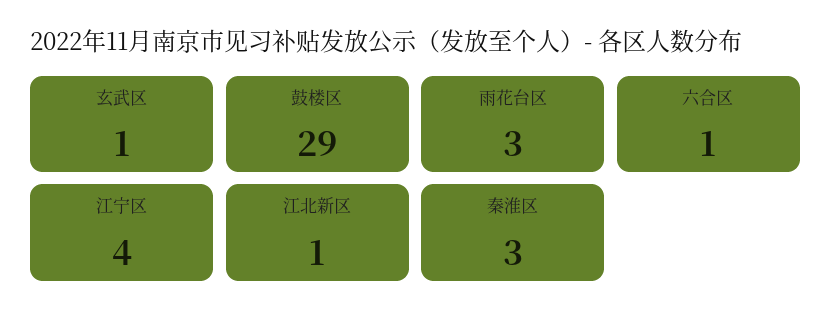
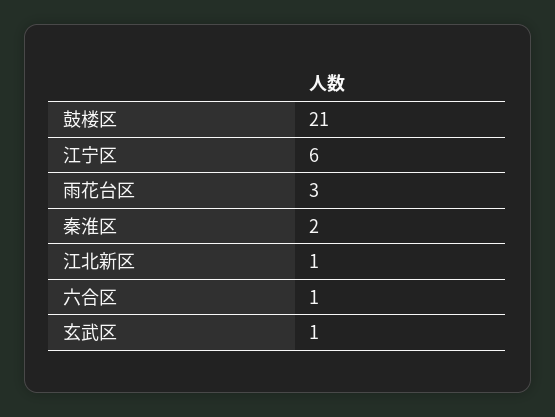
鼓楼区: 29 -> 21
江宁区: 4 -> 6
秦淮区: 3 -> 2

